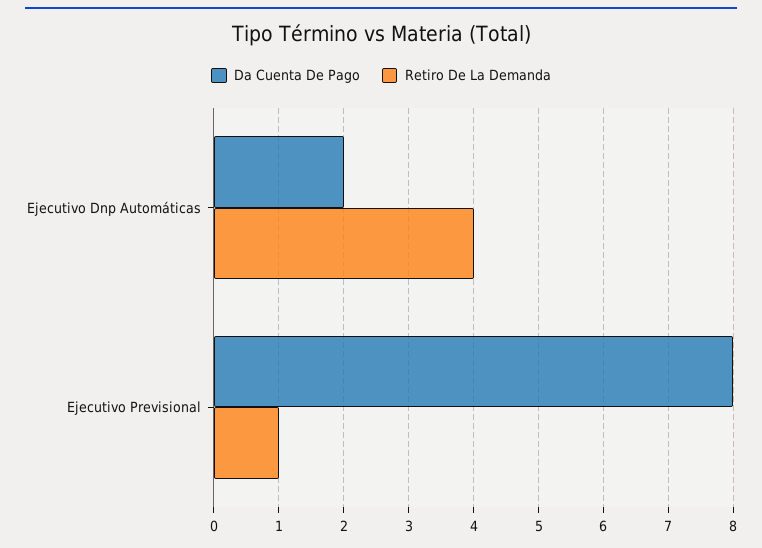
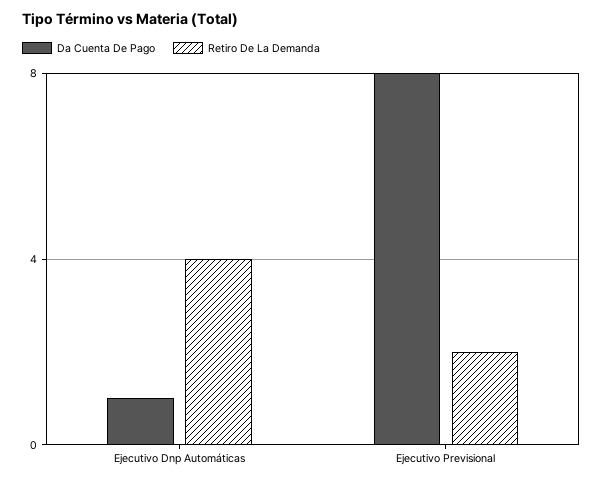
Da Cuenta De Pago, Ejecutivo Dnp Automáticas: 2 -> 1
Retiro De La Demanda, Ejecutivo Previsional: 1 -> 2

